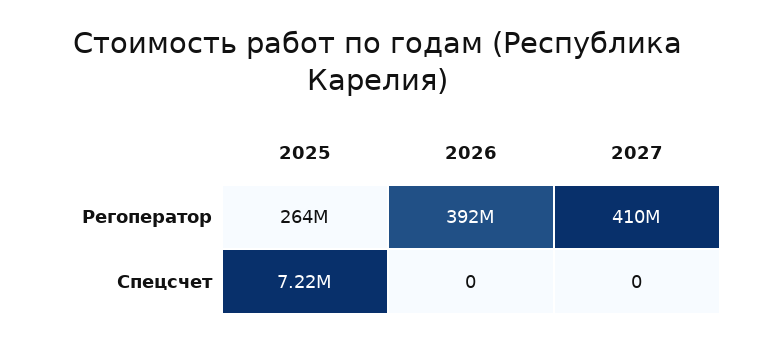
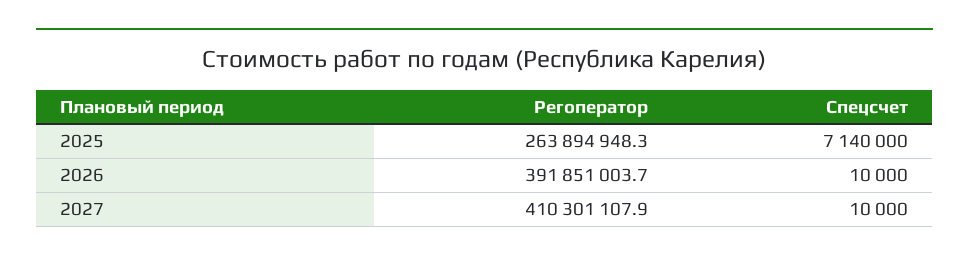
2025, Спецсчет: 7220000 -> 7140000
2026, Спецсчет: 0 -> 10000
2027, Спецсчет: 0 -> 10000

